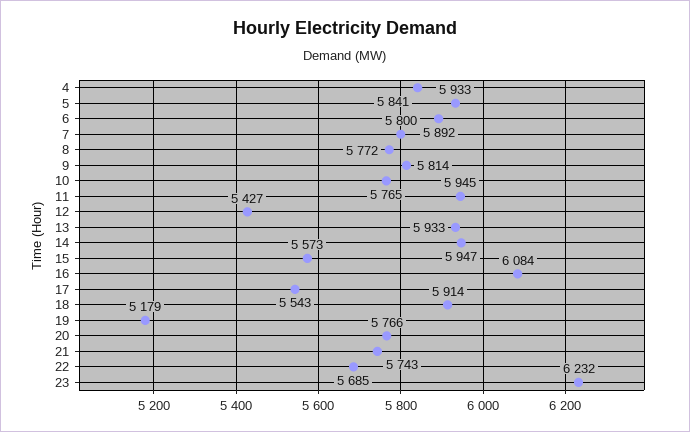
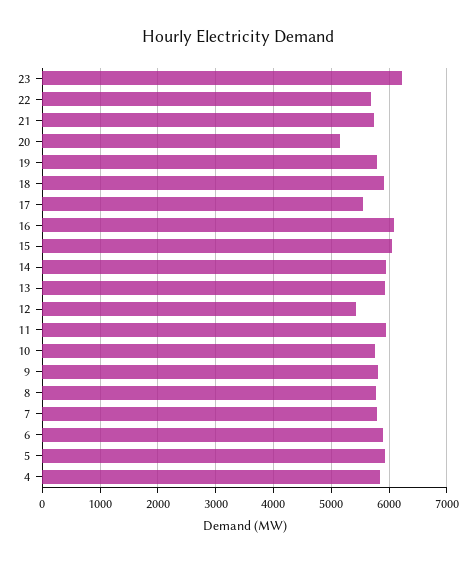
15: 5573 -> 6000
19: 5179 -> 5800
20: 5766 -> 5200

